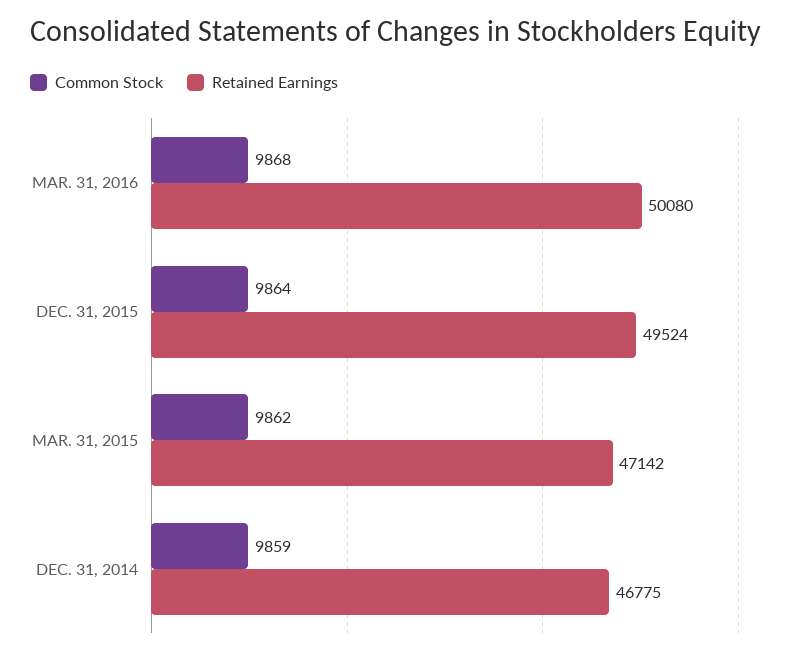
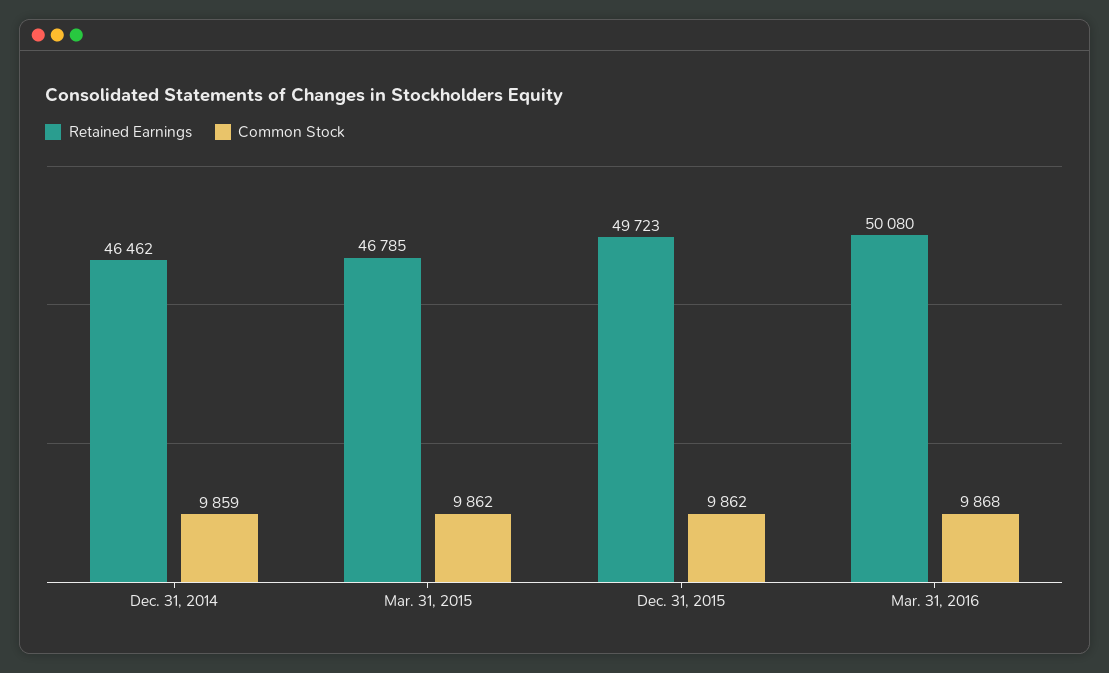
Common Stock, DEC. 31, 2015: 9864 -> 9862
Retained Earnings, DEC. 31, 2015: 49524 -> 49723
Retained Earnings, MAR. 31, 2015: 47142 -> 46785
Retained Earnings, DEC. 31, 2014: 46775 -> 46462

